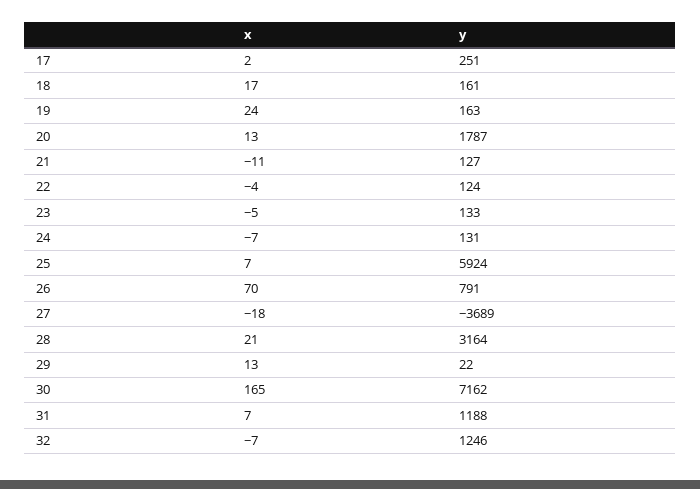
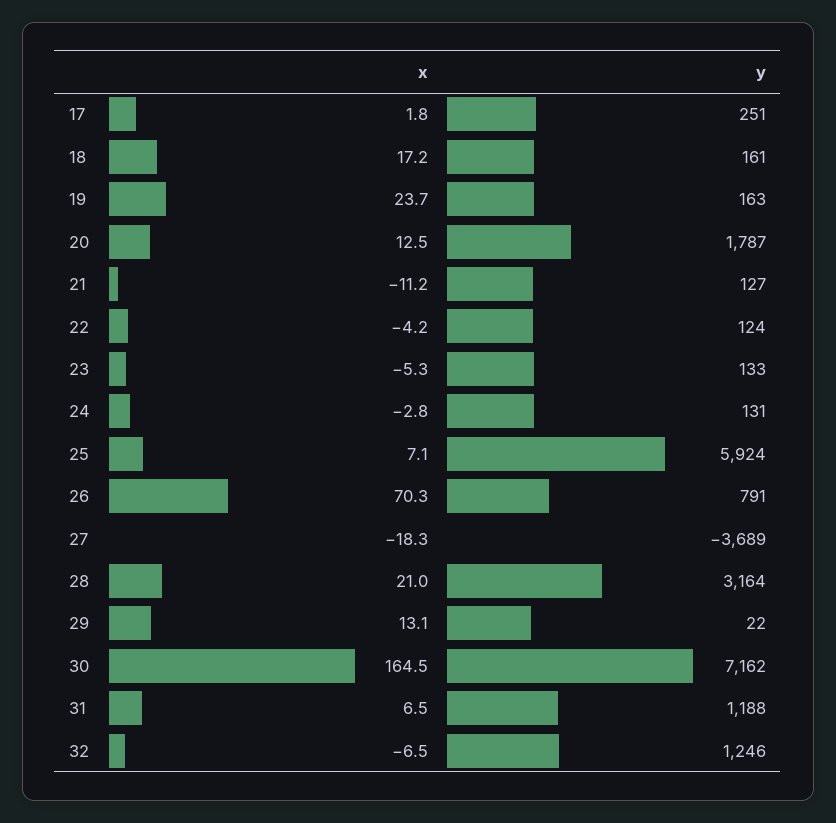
x, 24: -7 -> -2.8

